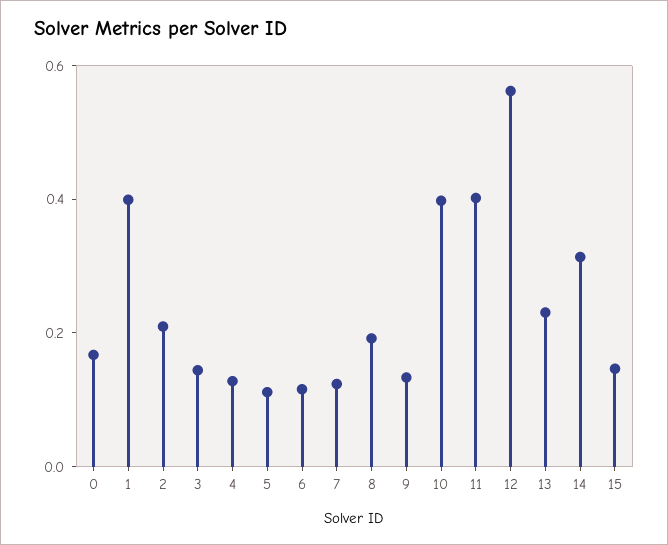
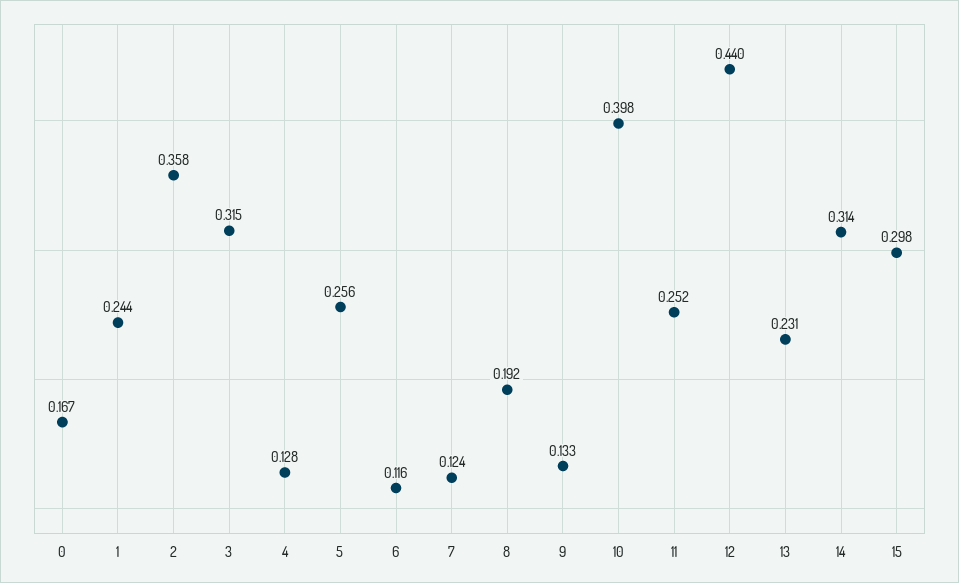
1: 0.4 -> 0.244
2: 0.2 -> 0.358
3: 0.15 -> 0.315
5: 0.1 -> 0.256
11: 0.4 -> 0.252
12: 0.55 -> 0.44
15: 0.15 -> 0.298

